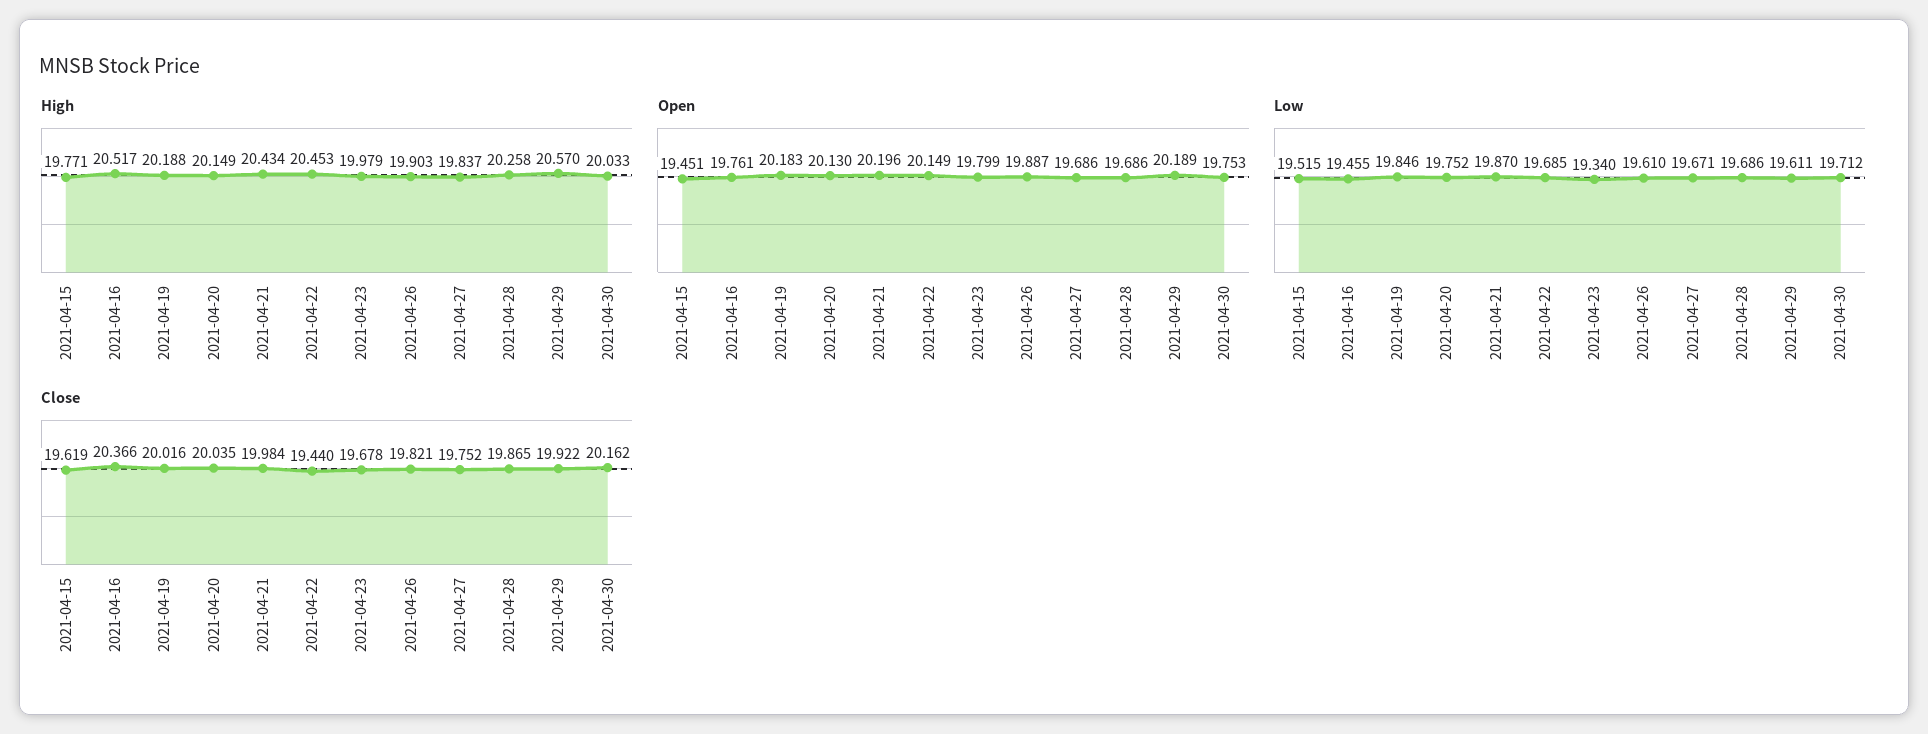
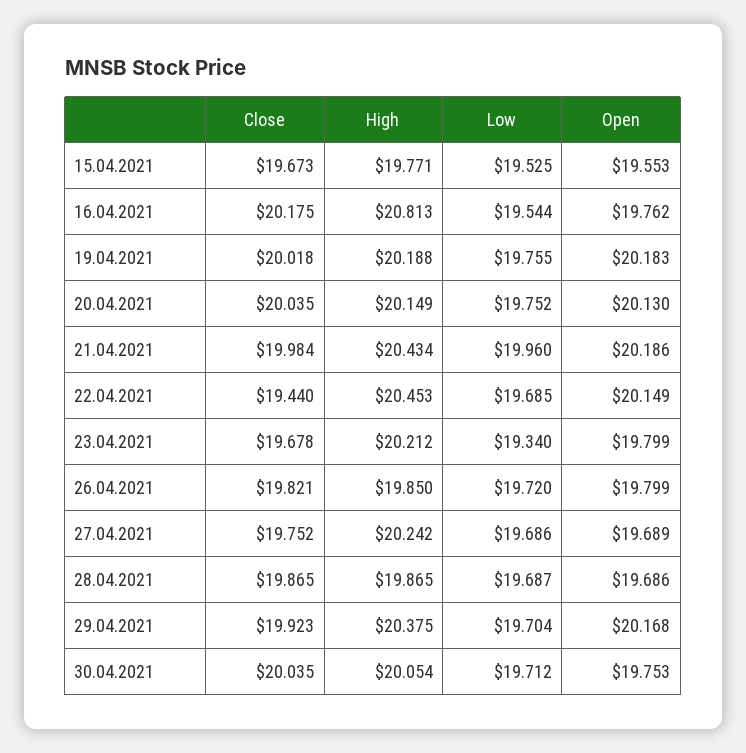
High, 2021-04-16: 20.517 -> 20.813
High, 2021-04-23: 19.979 -> 20.212
High, 2021-04-26: 19.903 -> 19.85
High, 2021-04-27: 19.837 -> 20.242
High, 2021-04-28: 20.258 -> 19.865
High, 2021-04-29: 20.57 -> 20.375
High, 2021-04-30: 20.033 -> 20.054
Open, 2021-04-15: 19.451 -> 19.553
Open, 2021-04-16: 19.761 -> 19.762
Open, 2021-04-21: 20.196 -> 20.186
Open, 2021-04-26: 19.887 -> 19.799
Open, 2021-04-27: 19.686 -> 19.689
Open, 2021-04-29: 20.189 -> 20.168
Low, 2021-04-15: 19.515 -> 19.525
Low, 2021-04-16: 19.455 -> 19.544
Low, 2021-04-19: 19.846 -> 19.755
Low, 2021-04-21: 19.87 -> 19.96
Low, 2021-04-26: 19.61 -> 19.72
Low, 2021-04-27: 19.671 -> 19.686
Low, 2021-04-28: 19.686 -> 19.687
Low, 2021-04-29: 19.611 -> 19.704
Close, 2021-04-15: 19.619 -> 19.673
Close, 2021-04-16: 20.366 -> 20.175
Close, 2021-04-19: 20.016 -> 20.018
Close, 2021-04-29: 19.922 -> 19.923
Close, 2021-04-30: 20.162 -> 20.035

